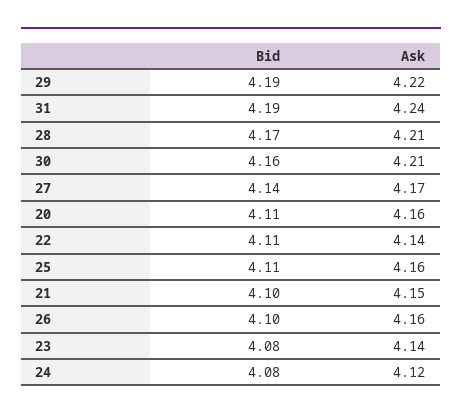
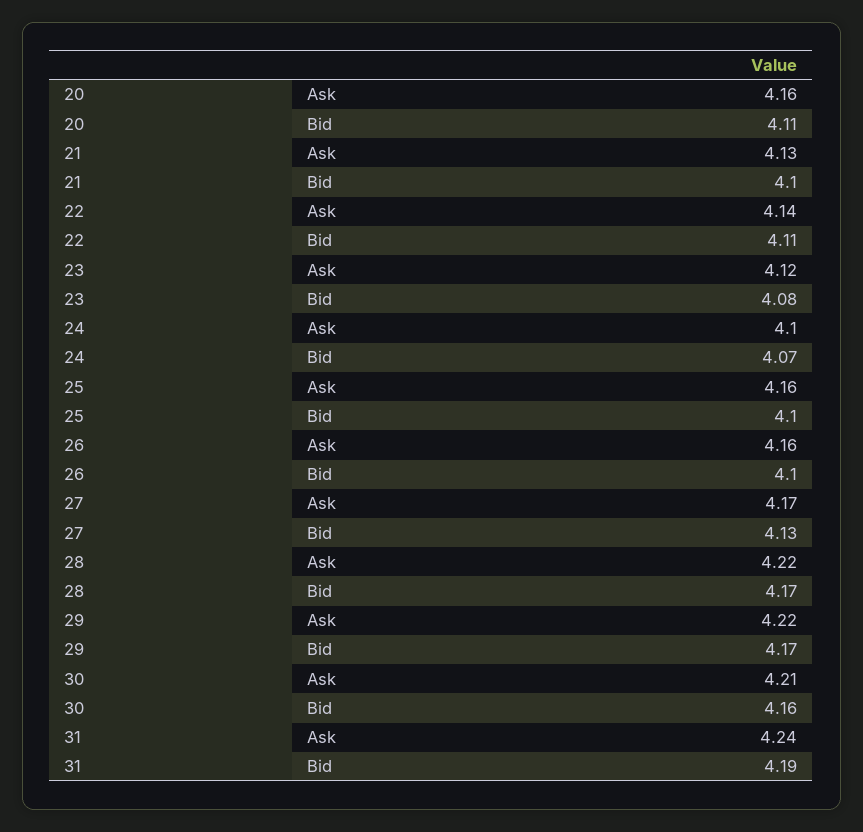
Bid, 29: 4.19 -> 4.17
Ask, 28: 4.21 -> 4.22
Bid, 27: 4.14 -> 4.13
Bid, 25: 4.11 -> 4.1
Ask, 21: 4.15 -> 4.13
Ask, 23: 4.14 -> 4.12
Bid, 24: 4.08 -> 4.07
Ask, 24: 4.12 -> 4.1

